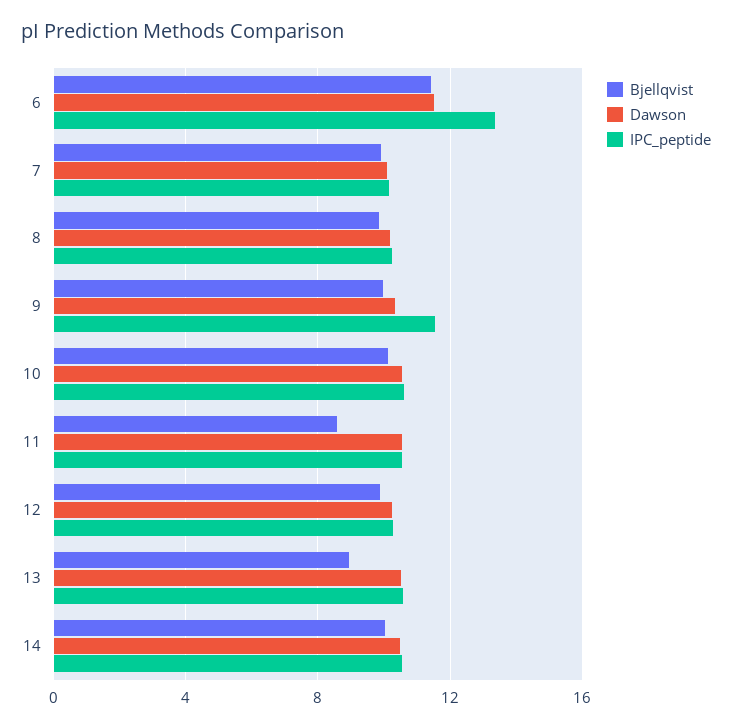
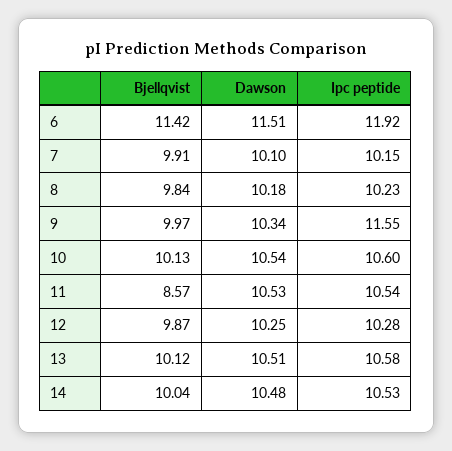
IPC_peptide, 6: 13.5 -> 11.92
Bjellqvist, 13: 9 -> 10.12

